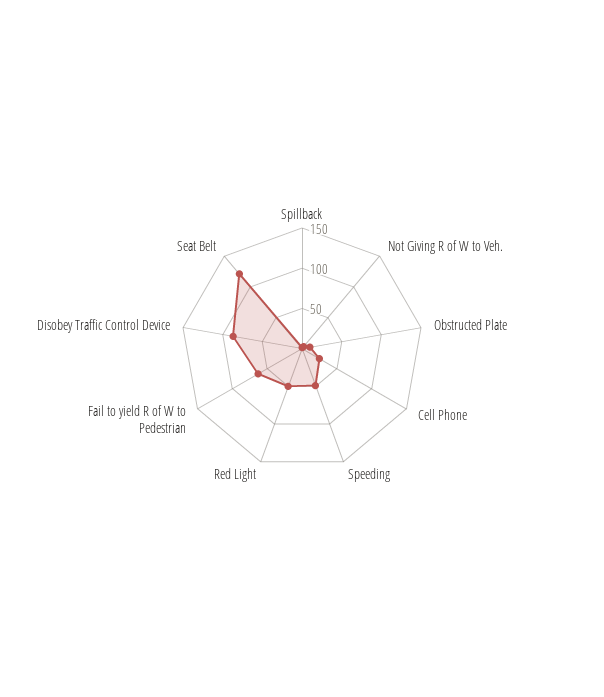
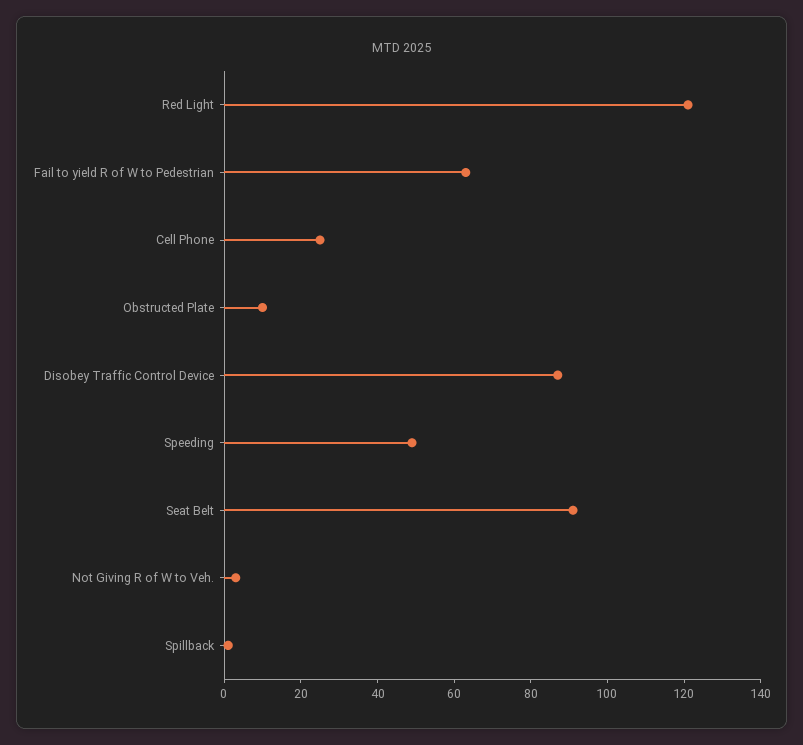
Red Light: 50 -> 120
Seat Belt: 120 -> 90

